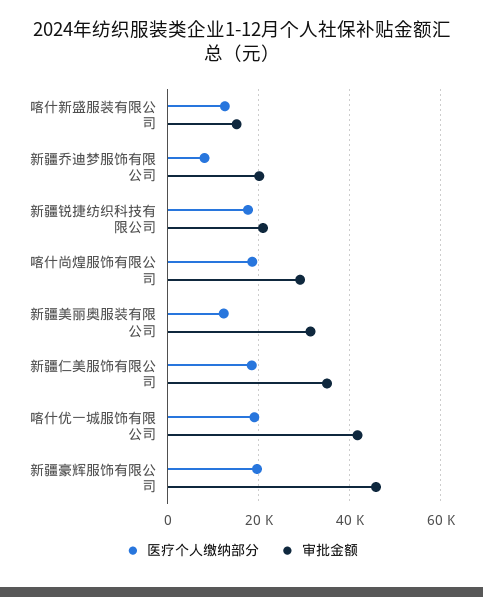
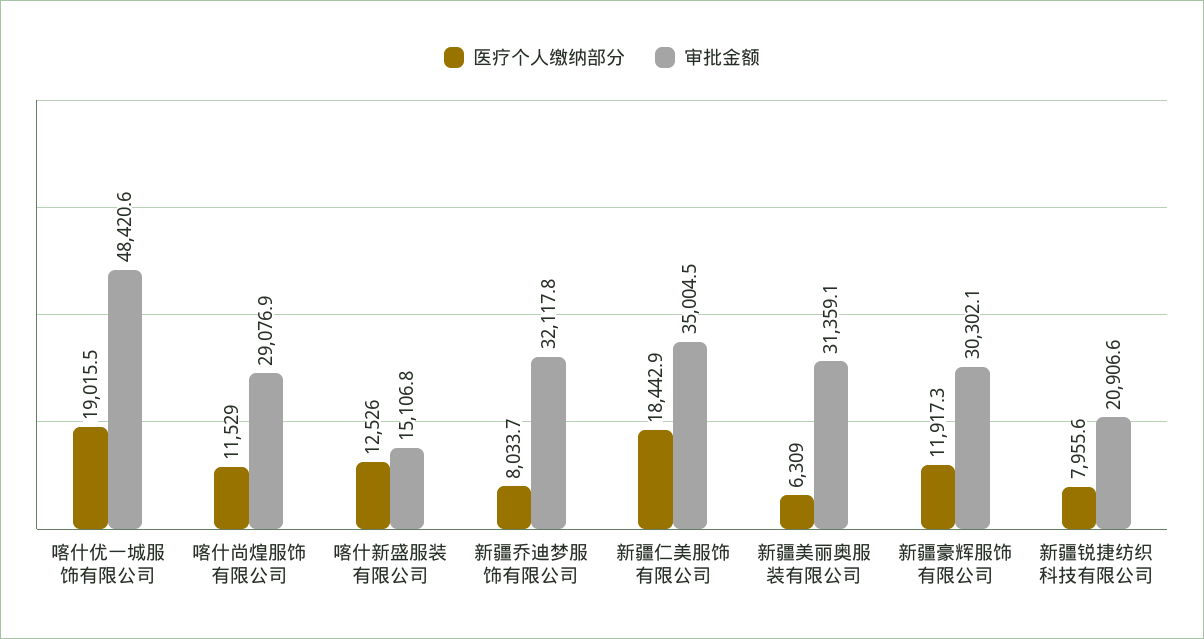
审批金额, 新疆乔迪梦服饰有限公司: 20000 -> 32117.8
医疗个人缴纳部分, 新疆锐捷纺织科技有限公司: 18000 -> 7955.6
医疗个人缴纳部分, 喀什尚煌服饰有限公司: 18000 -> 11529
医疗个人缴纳部分, 新疆美丽奥服装有限公司: 12000 -> 6309
审批金额, 喀什优一城服饰有限公司: 42000 -> 48420.6
医疗个人缴纳部分, 新疆豪辉服饰有限公司: 20000 -> 11917.3
审批金额, 新疆豪辉服饰有限公司: 46000 -> 30302.1

